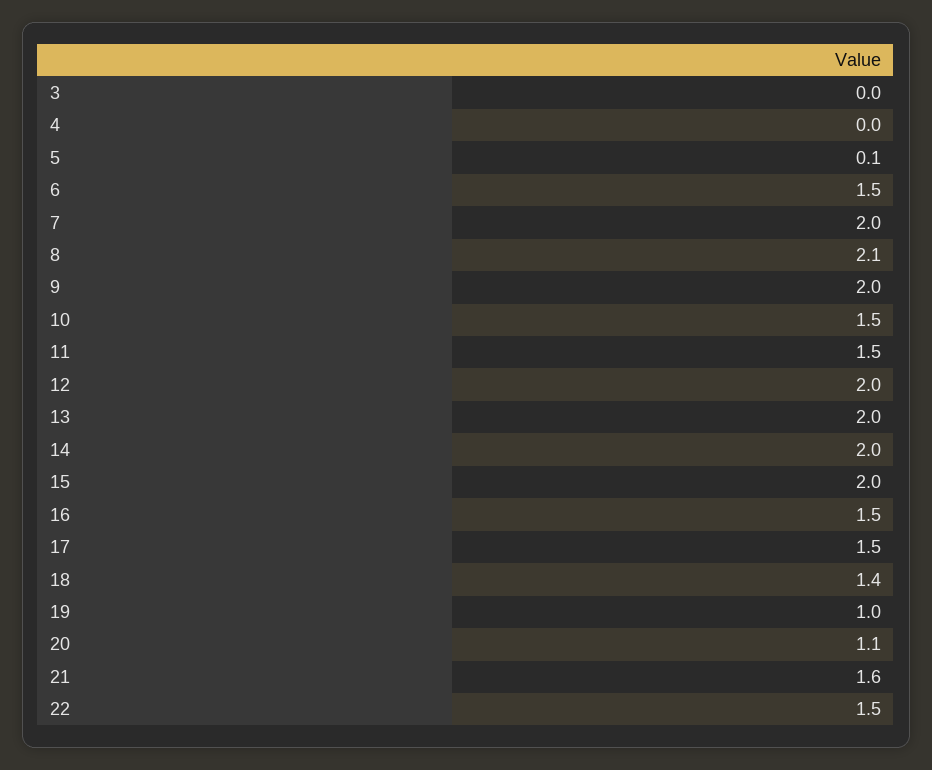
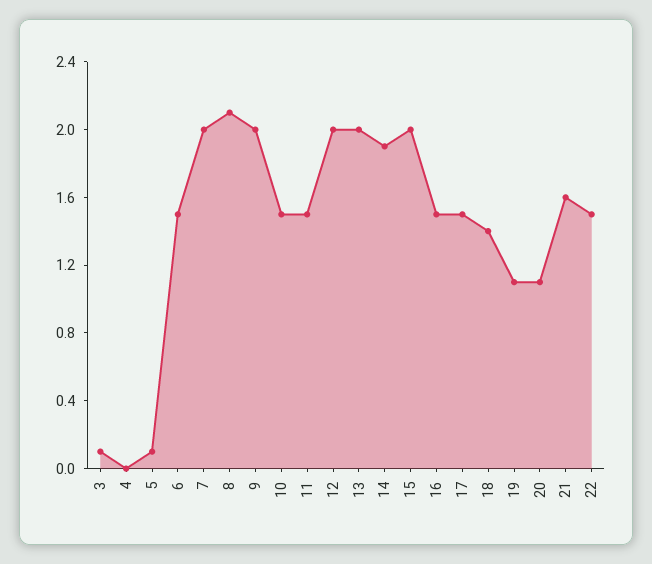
3: 0 -> 0.1
14: 2 -> 1.9
19: 1 -> 1.1

